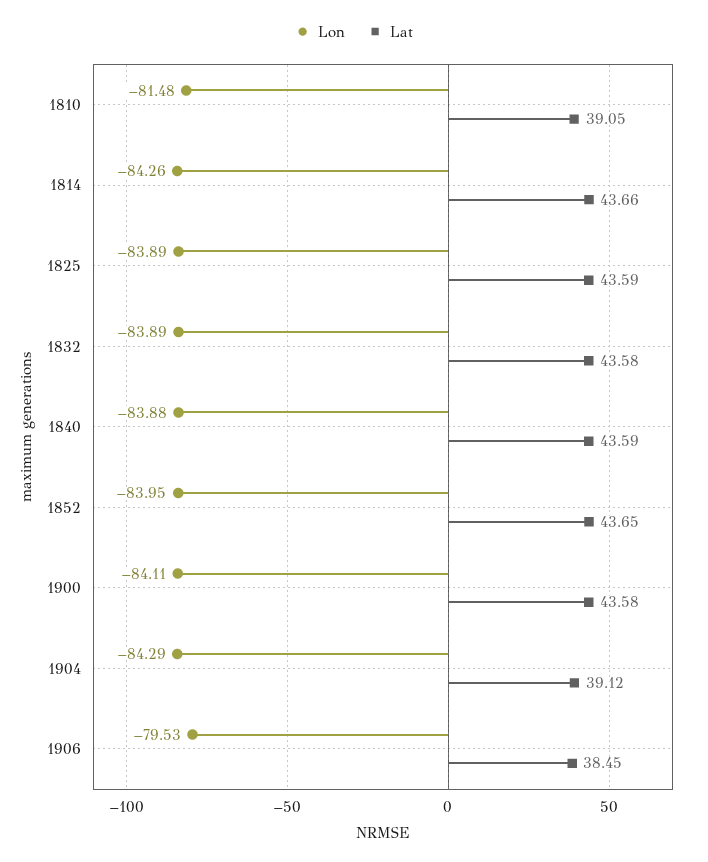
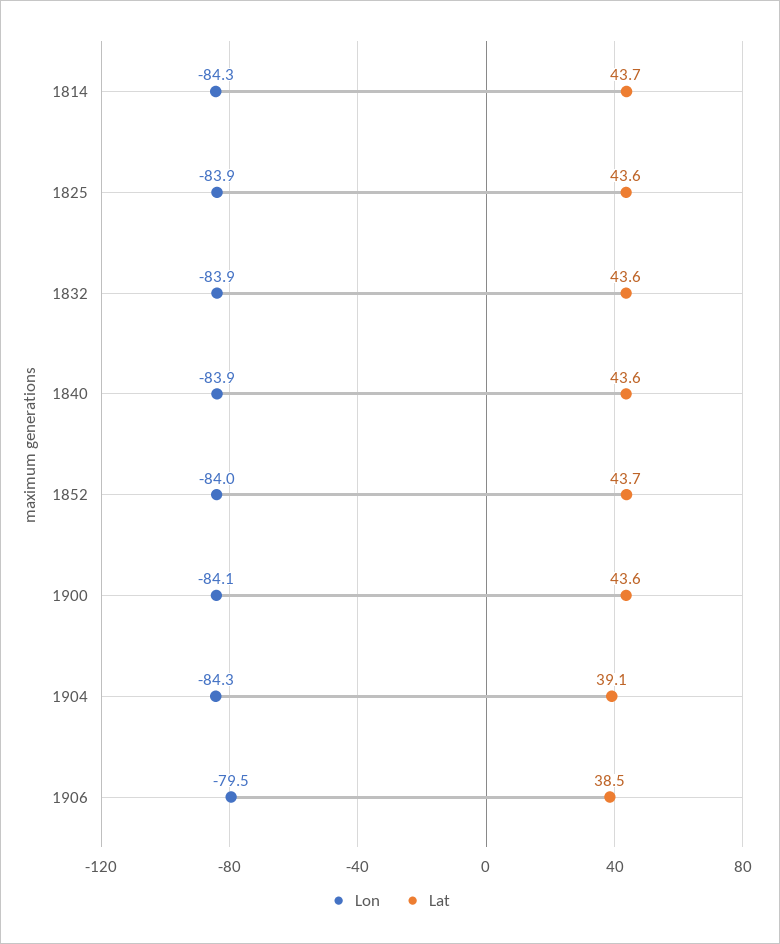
Lon, 1810: -81.48 -> none
Lat, 1810: 39.05 -> none

